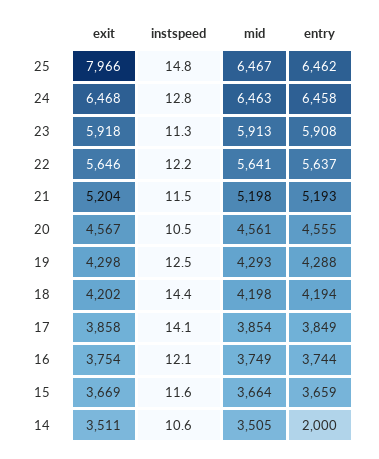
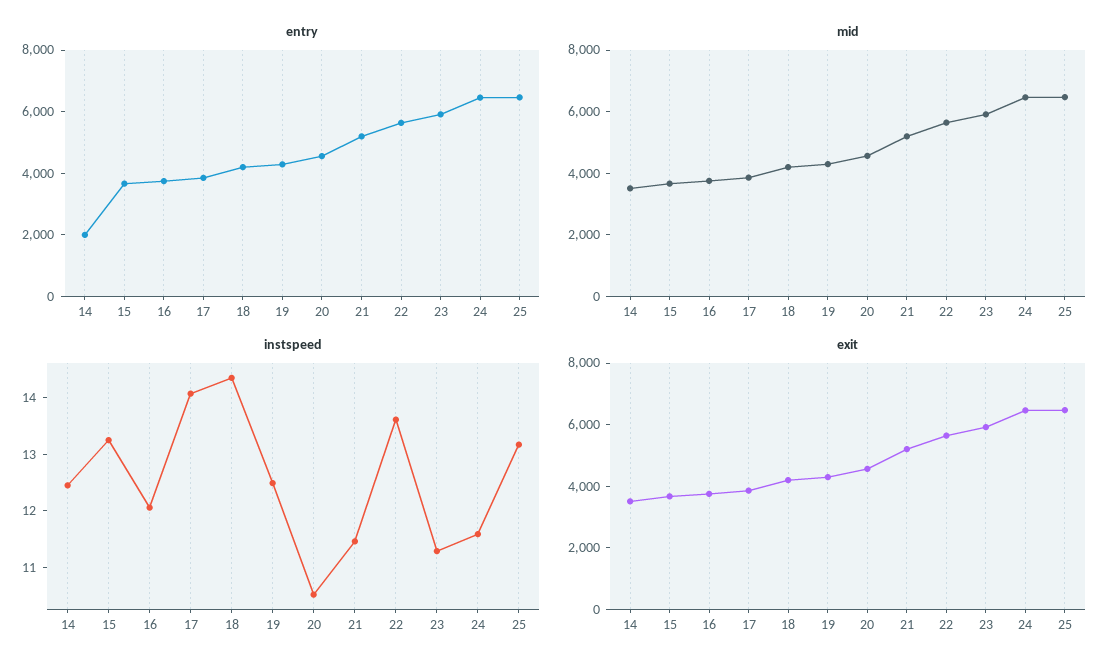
exit, 25: 7966 -> 6500
instspeed, 25: 14.8 -> 13.2
instspeed, 24: 12.8 -> 11.6
instspeed, 22: 12.2 -> 13.6
instspeed, 15: 11.6 -> 13.2
instspeed, 14: 10.6 -> 12.4

